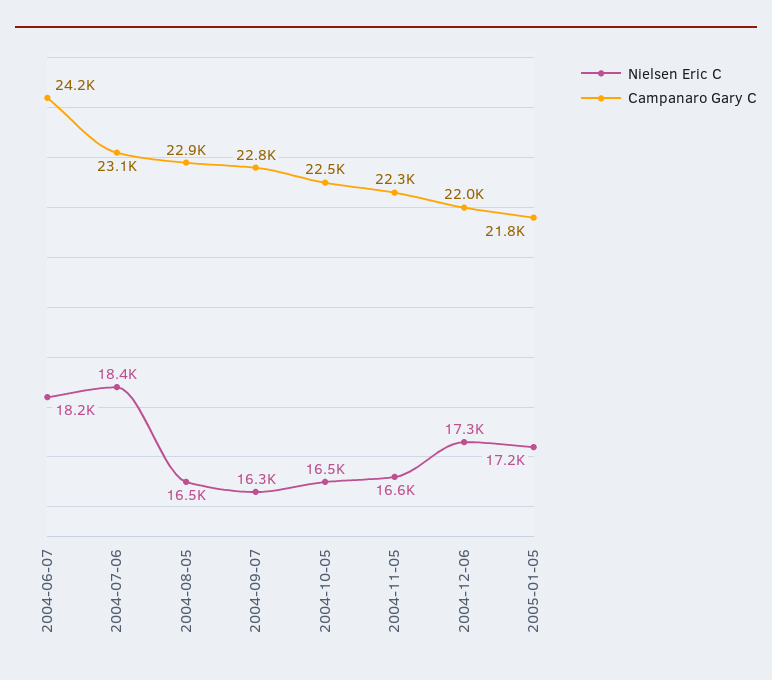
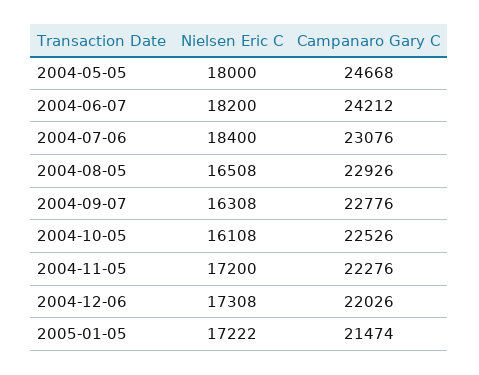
Nielsen Eric C, 2004-10-05: 16500 -> 16108
Nielsen Eric C, 2004-11-05: 16600 -> 17200
Campanaro Gary C, 2005-01-05: 21800 -> 21474
Nielsen Eric C, 2004-05-05: none -> 18000
Campanaro Gary C, 2004-05-05: none -> 24668

